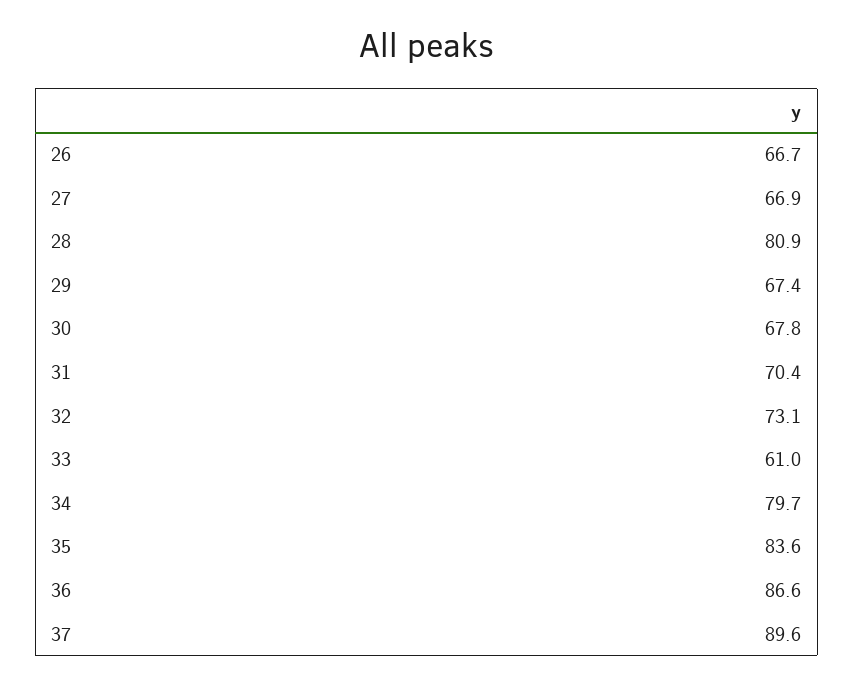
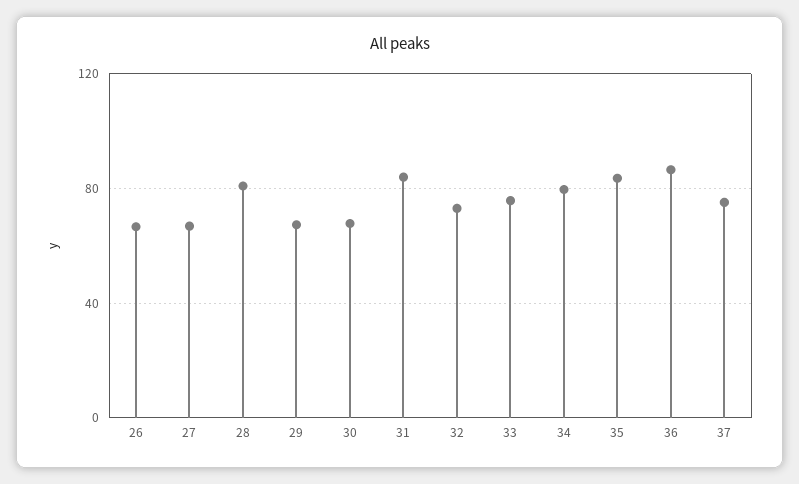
31: 70.4 -> 85
33: 61 -> 75
37: 89.6 -> 75

